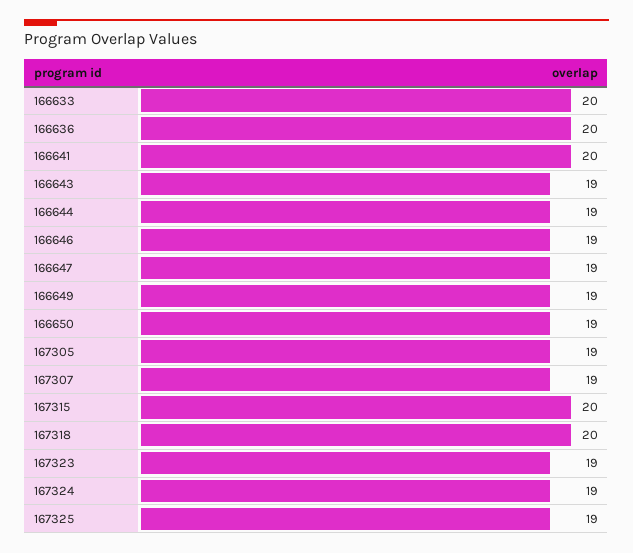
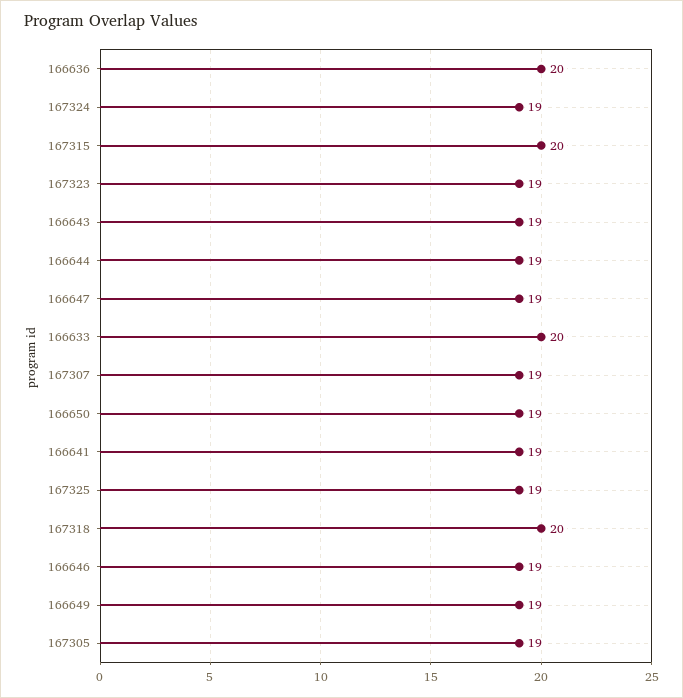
166641: 20 -> 19

